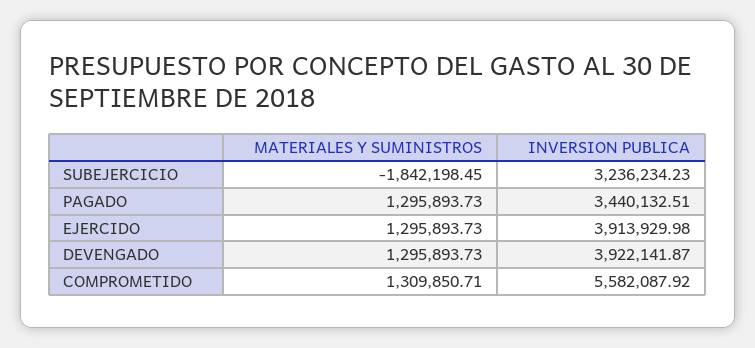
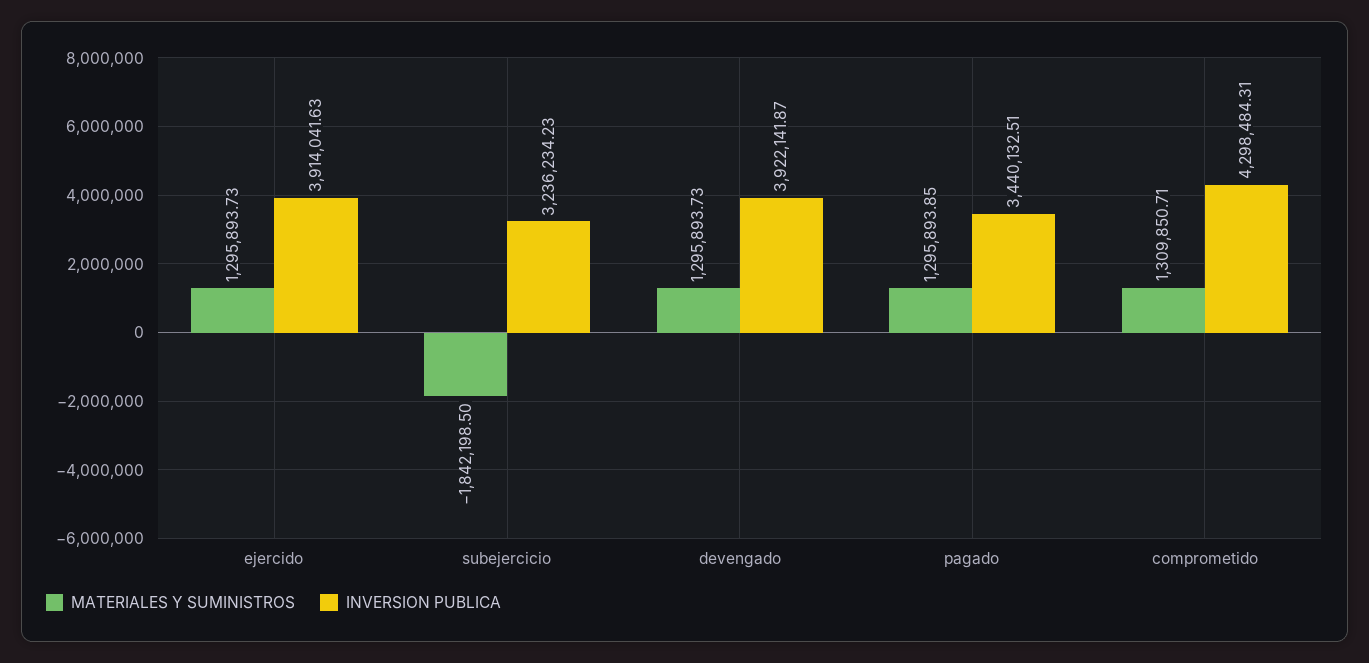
MATERIALES Y SUMINISTROS, SUBEJERCICIO: -1842198.45 -> -1842198.5
MATERIALES Y SUMINISTROS, PAGADO: 1295893.73 -> 1295893.85
INVERSION PUBLICA, EJERCIDO: 3913929.98 -> 3914041.63
INVERSION PUBLICA, COMPROMETIDO: 5582087.92 -> 4298484.31

